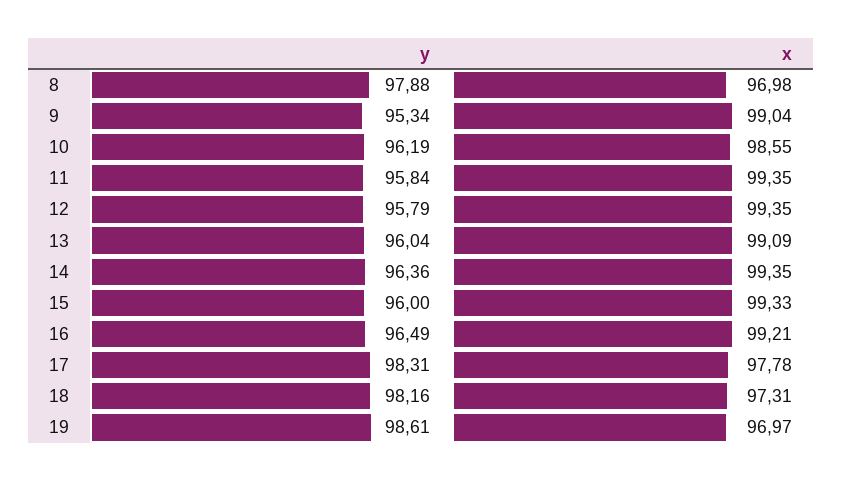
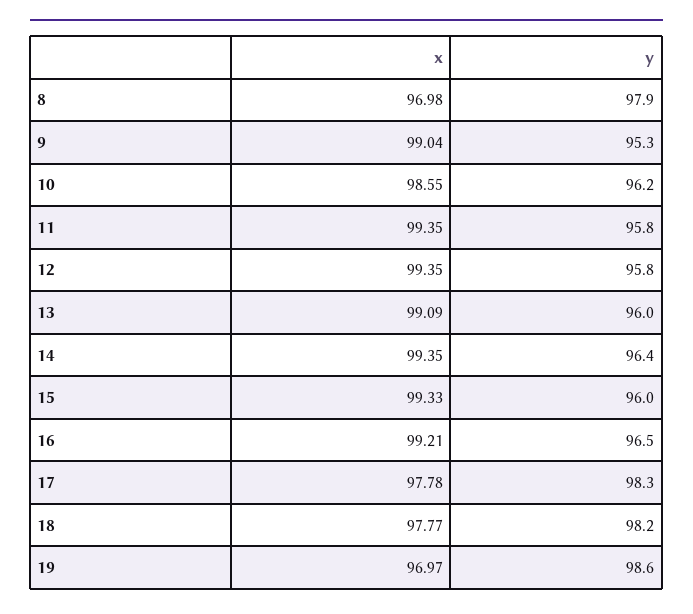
x, 18: 97.31 -> 97.77

